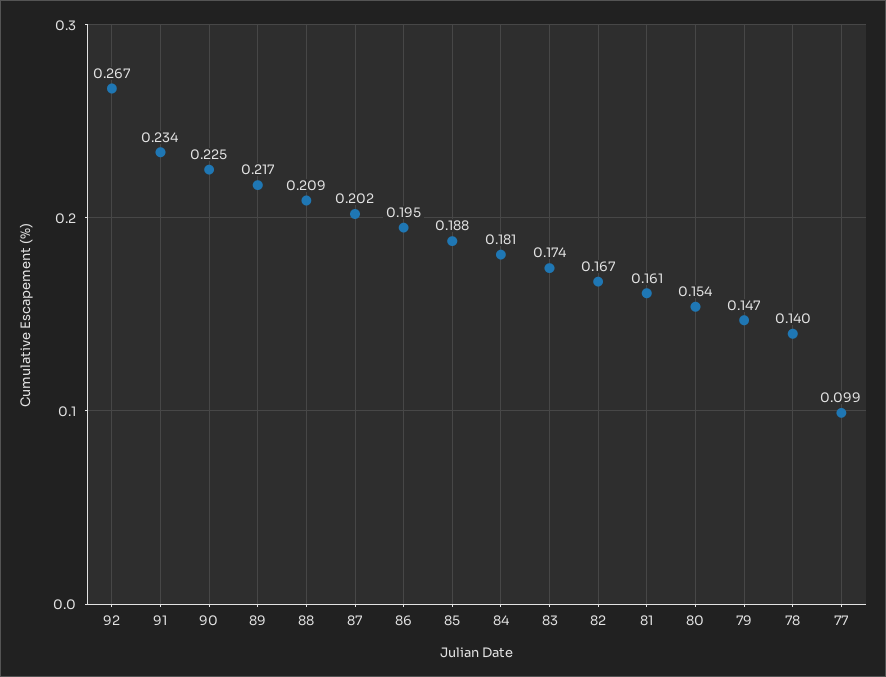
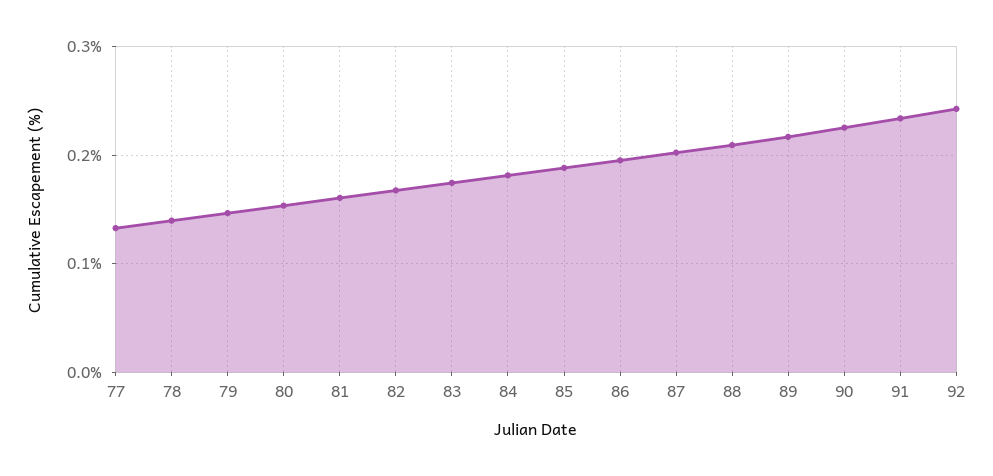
92: 0.267 -> 0.24
77: 0.099 -> 0.13

